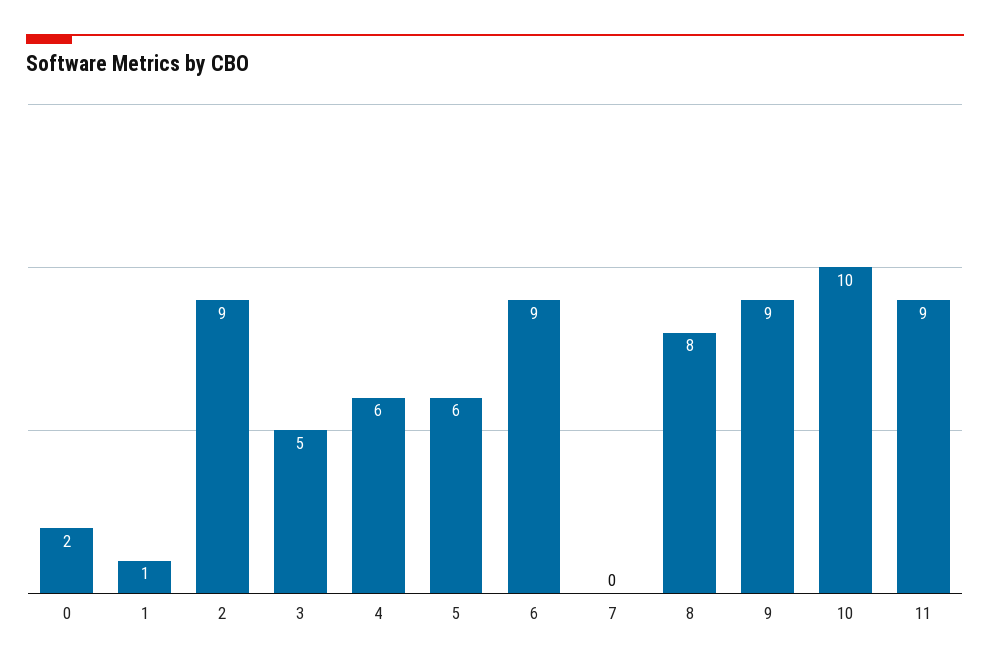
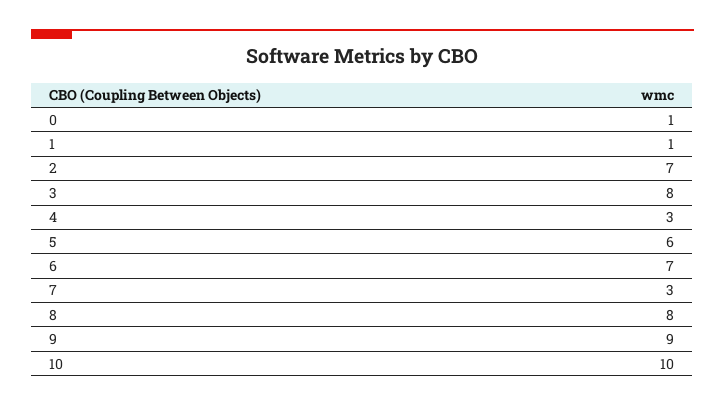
0: 2 -> 1
2: 9 -> 7
3: 5 -> 8
4: 6 -> 3
6: 9 -> 7
7: 0 -> 3
11: 9 -> none

